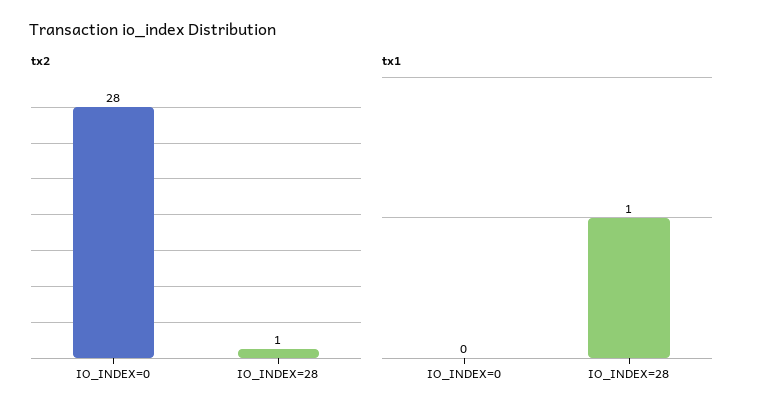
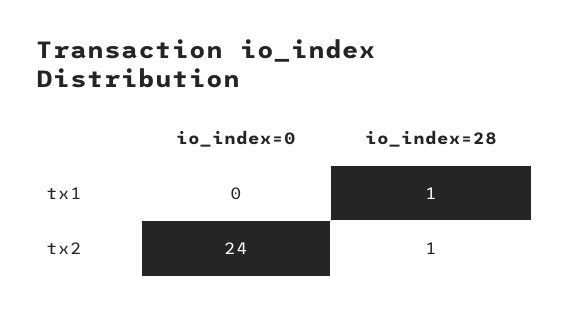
tx2, IO_INDEX=0: 28 -> 24

